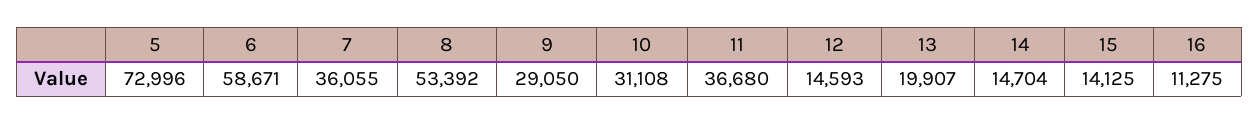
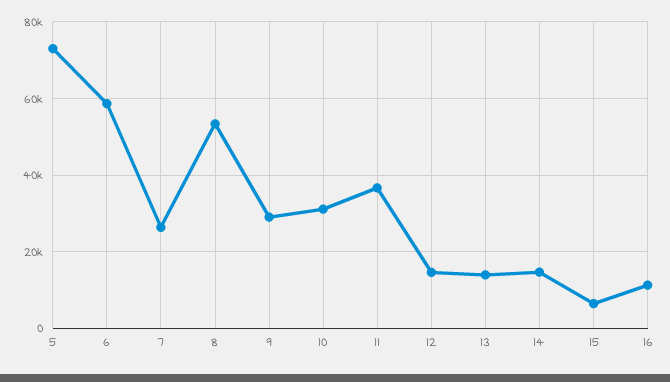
7: 36055 -> 26000
13: 19907 -> 14000
15: 14125 -> 6000

